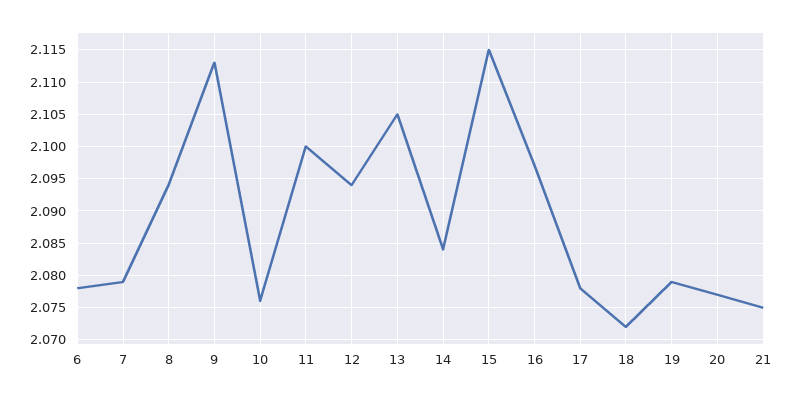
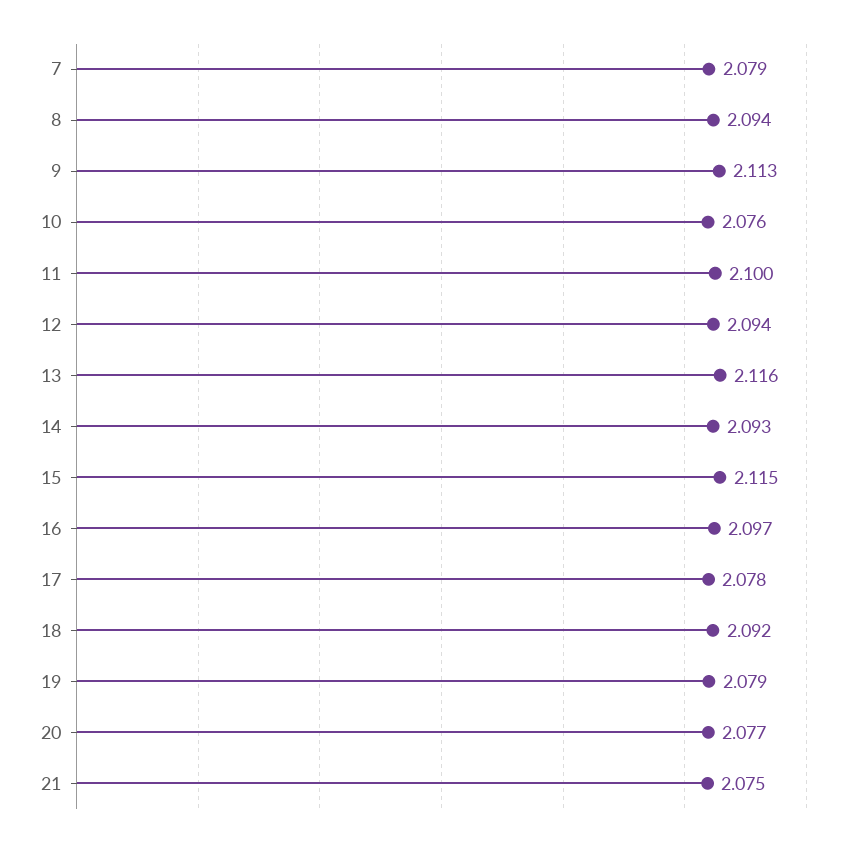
6: 2.078 -> none
13: 2.105 -> 2.116
14: 2.084 -> 2.093
18: 2.072 -> 2.092

